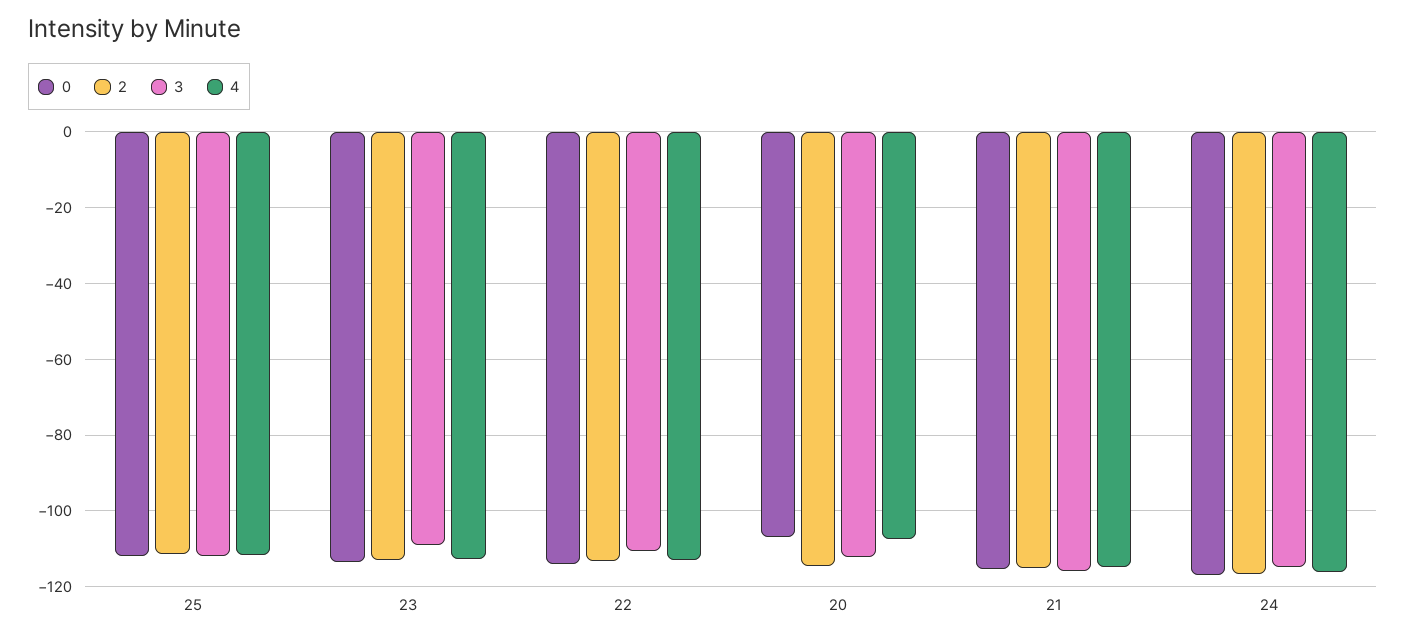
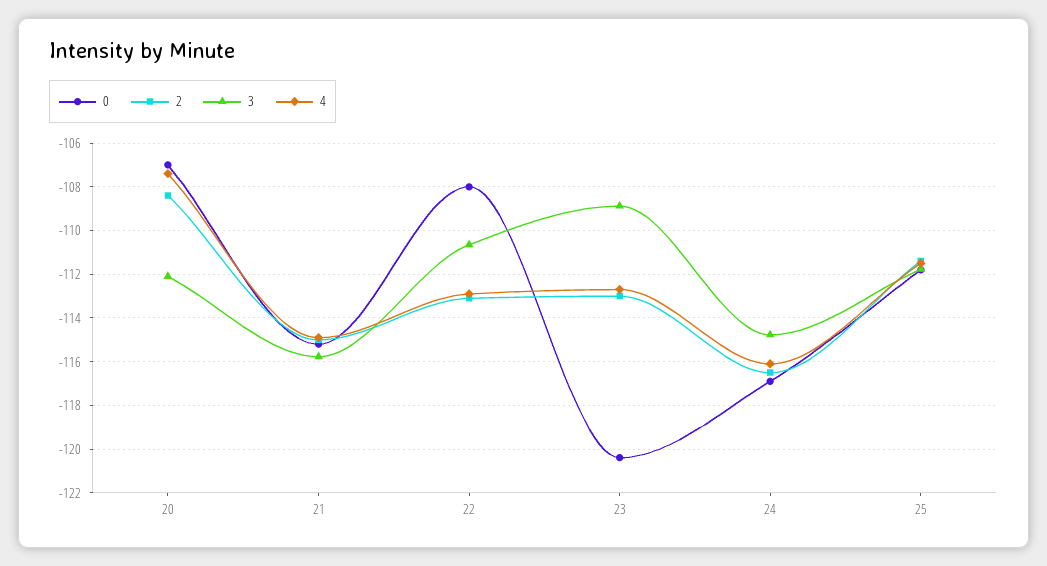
0, 23: -114 -> -120.5
0, 22: -114 -> -108
2, 20: -114 -> -108.5

